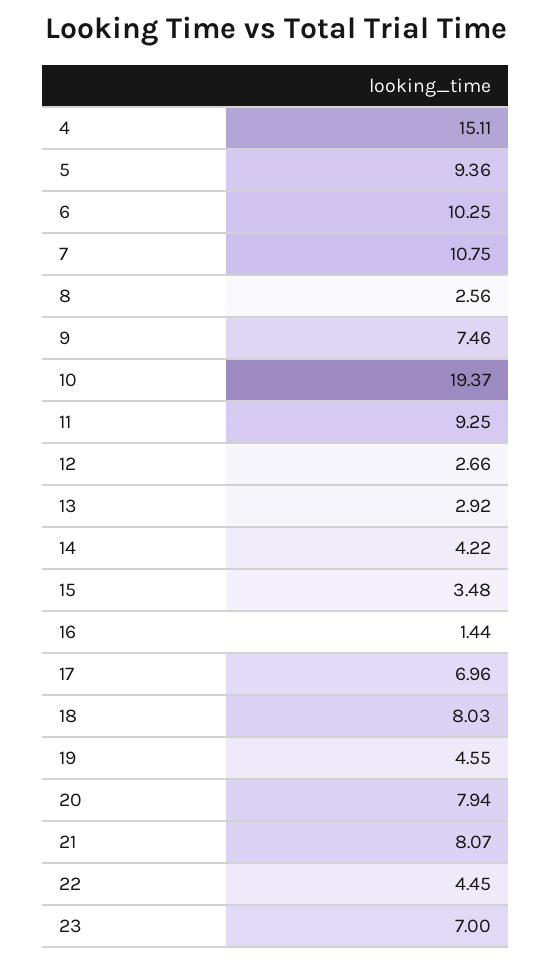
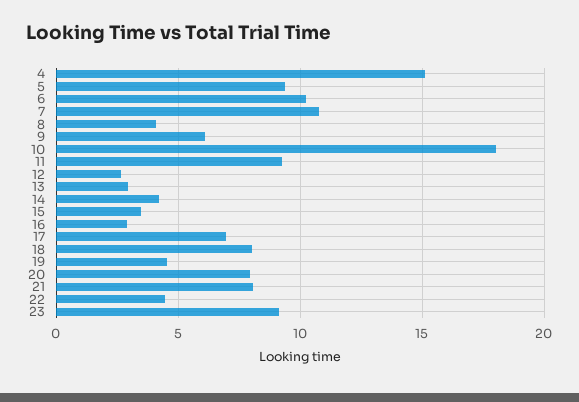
8: 2.56 -> 4
9: 7.46 -> 6
10: 19.37 -> 18
16: 1.44 -> 3
23: 7 -> 9

